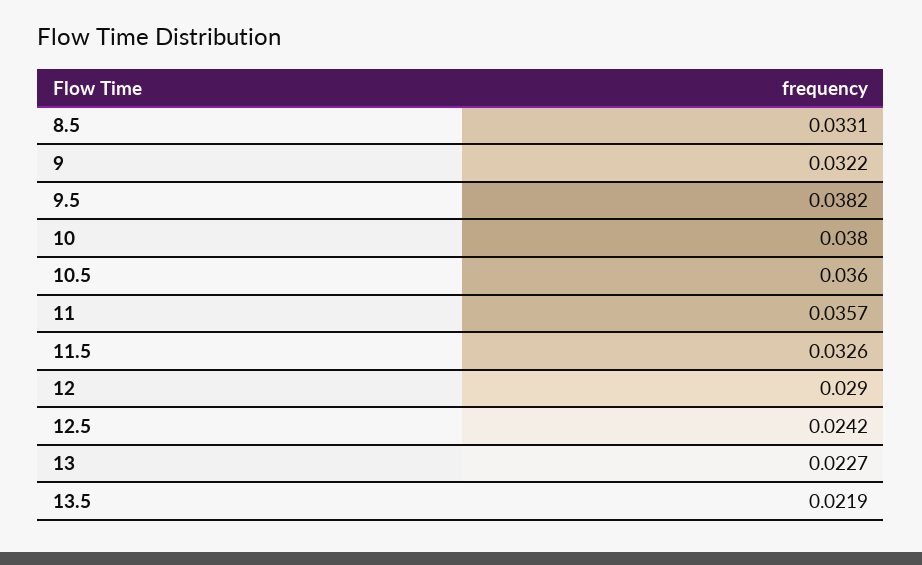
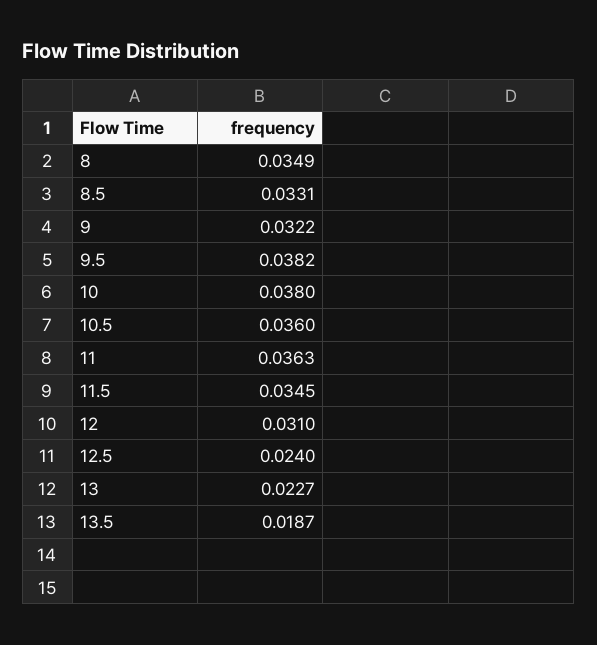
11: 0.0357 -> 0.0363
11.5: 0.0326 -> 0.0345
12: 0.029 -> 0.031
12.5: 0.0242 -> 0.024
13.5: 0.0219 -> 0.0187
8: none -> 0.0349

